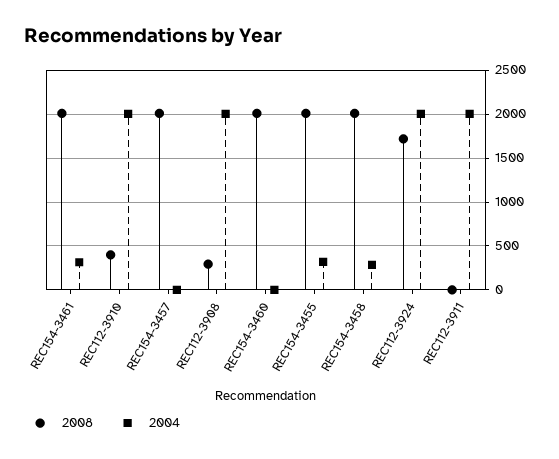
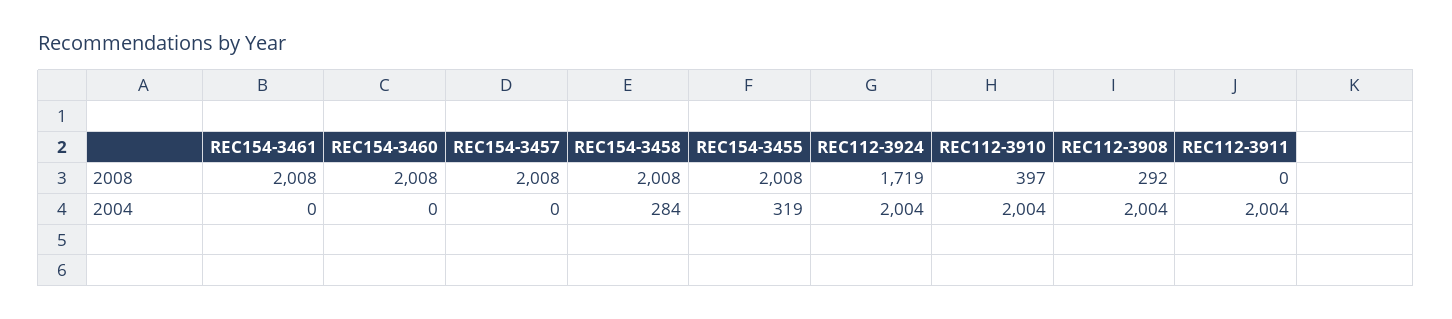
2004, REC154-3461: 300 -> 0

